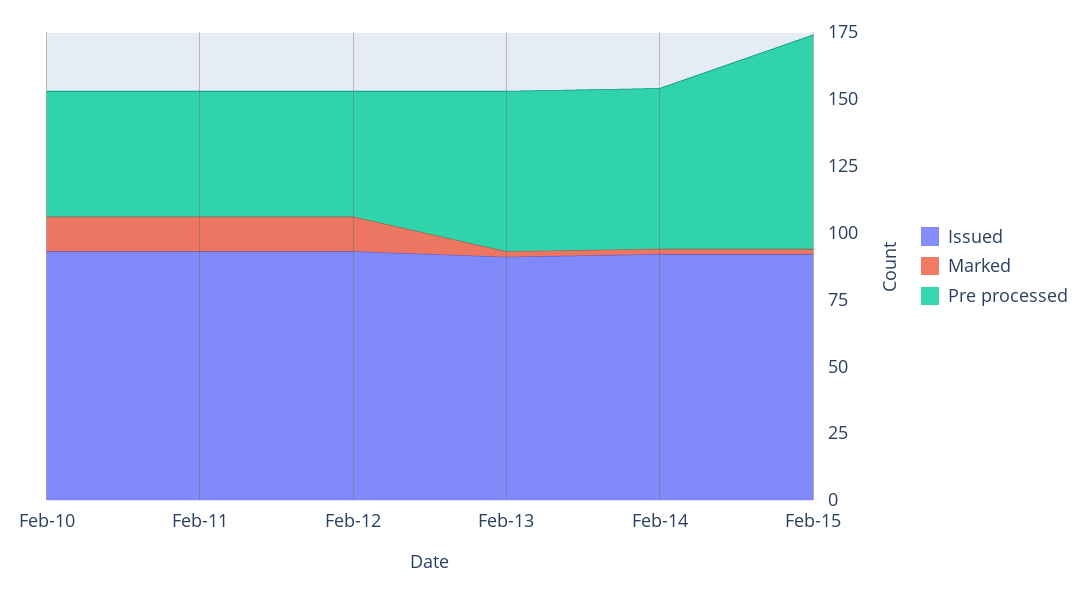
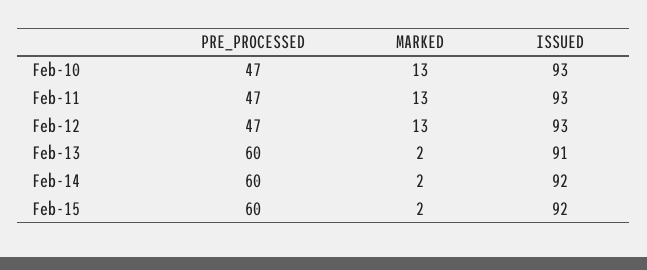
Pre processed, Feb-15: 80 -> 60

